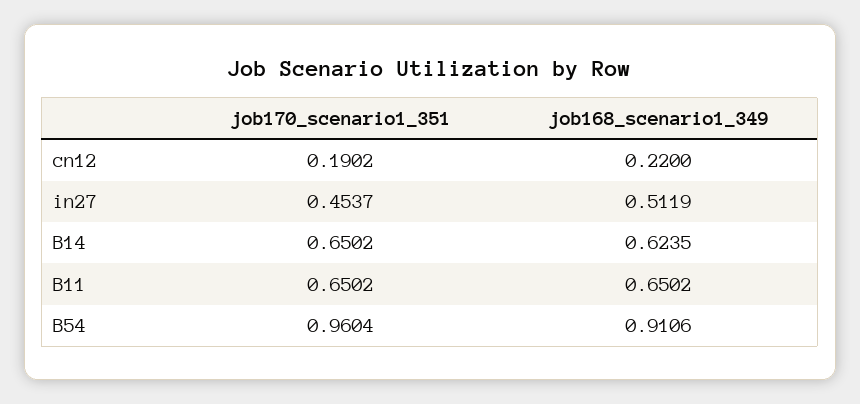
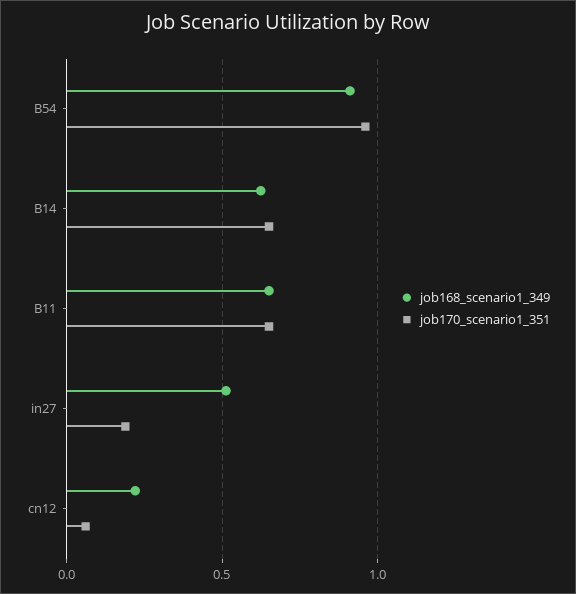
job170_scenario1_351, cn12: 0.1902 -> 0.05
job170_scenario1_351, in27: 0.4537 -> 0.2

